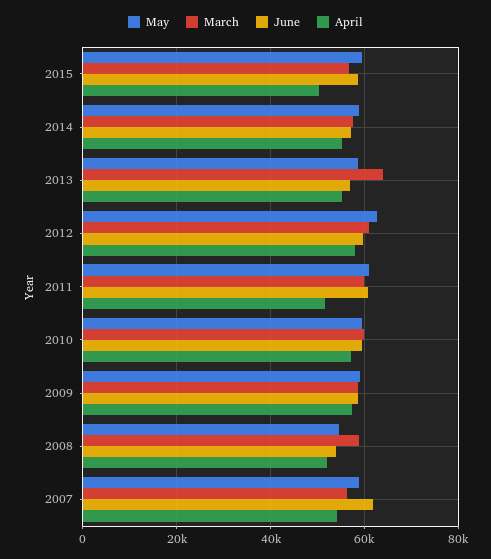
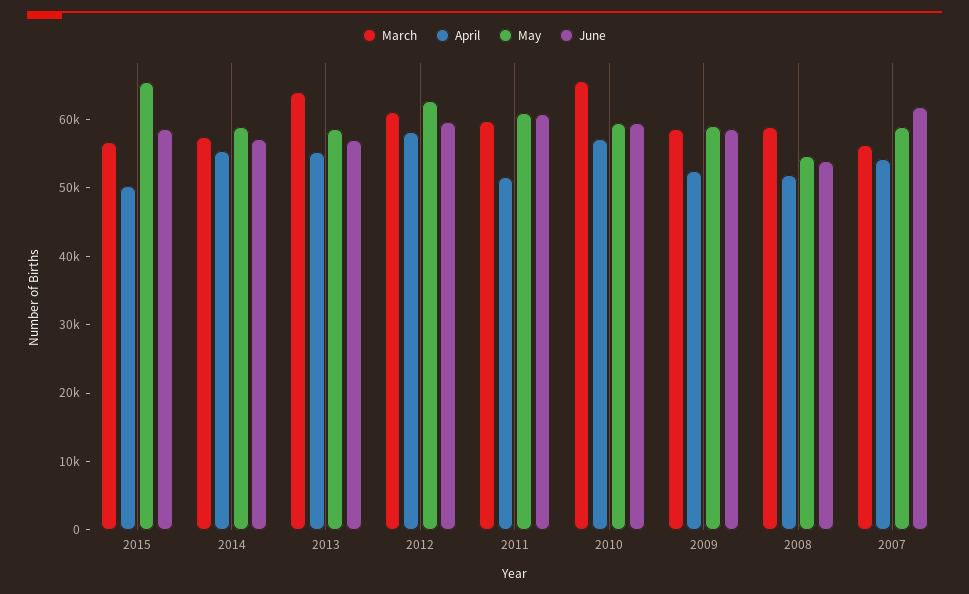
May, 2015: 60000 -> 66000
March, 2010: 60000 -> 66000
April, 2009: 58000 -> 52000

